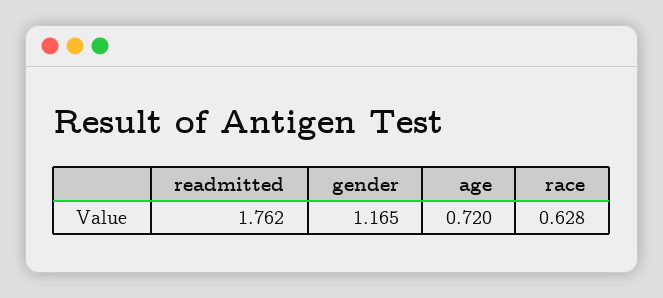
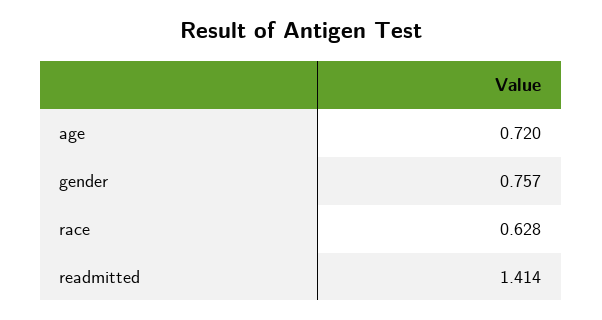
readmitted: 1.762 -> 1.414
gender: 1.165 -> 0.757

